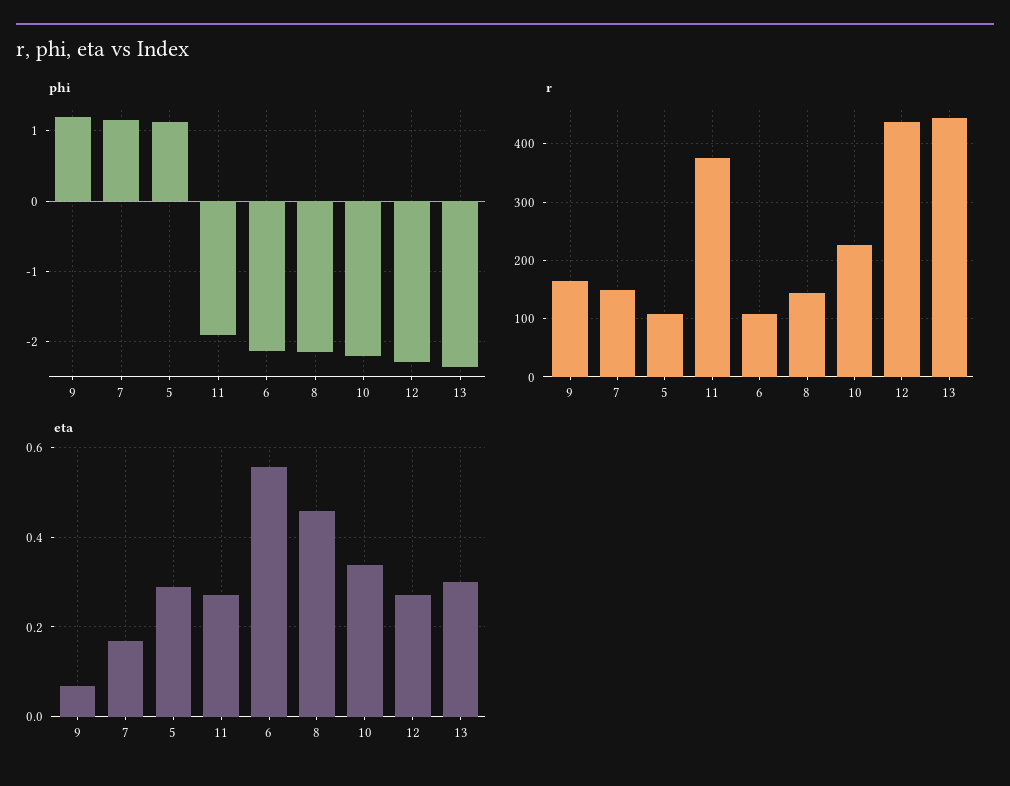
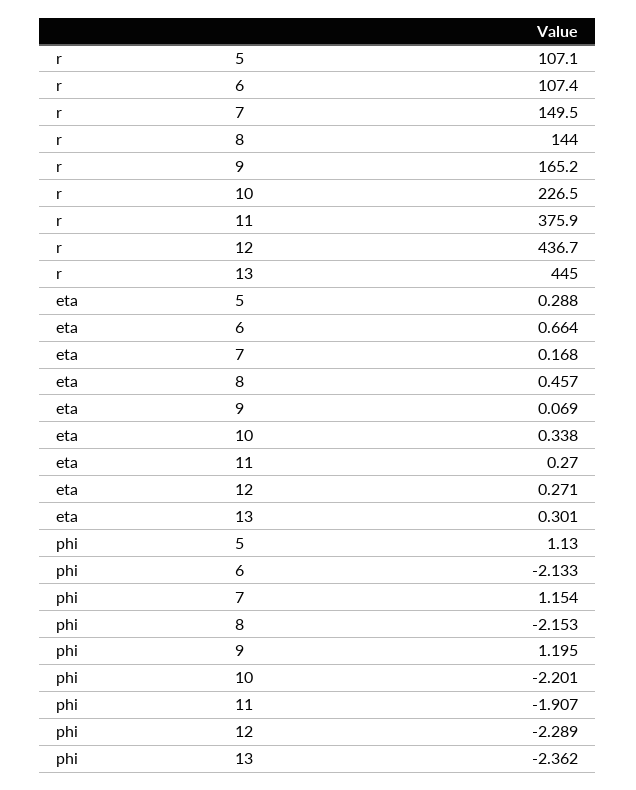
eta, 6: 0.56 -> 0.664

